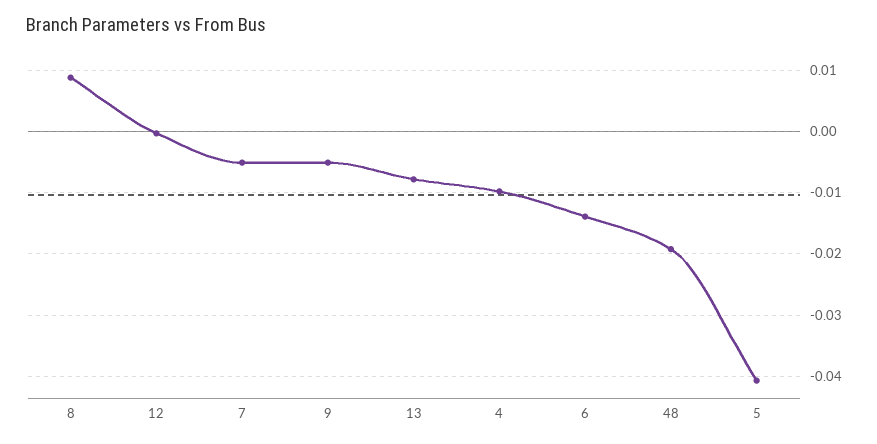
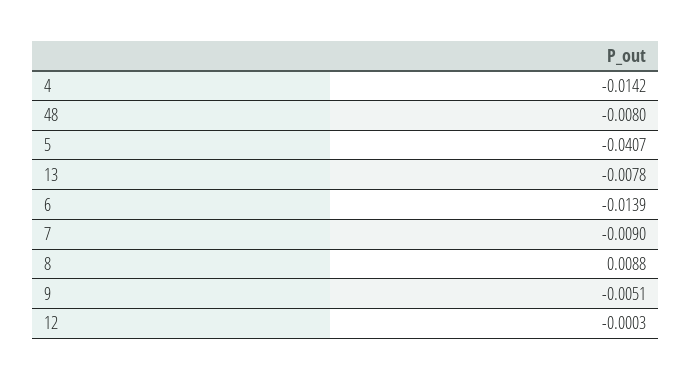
7: -0.005 -> -0.009
4: -0.01 -> -0.0142
48: -0.019 -> -0.008

